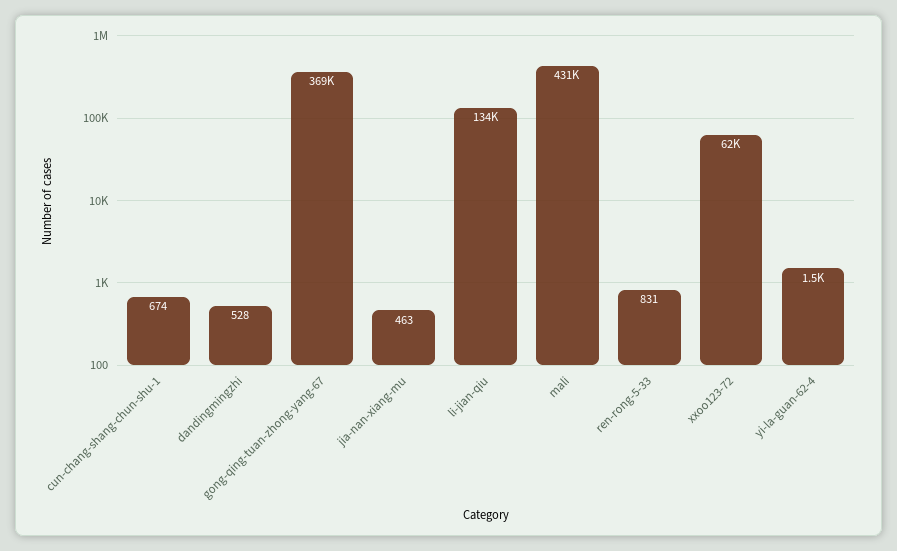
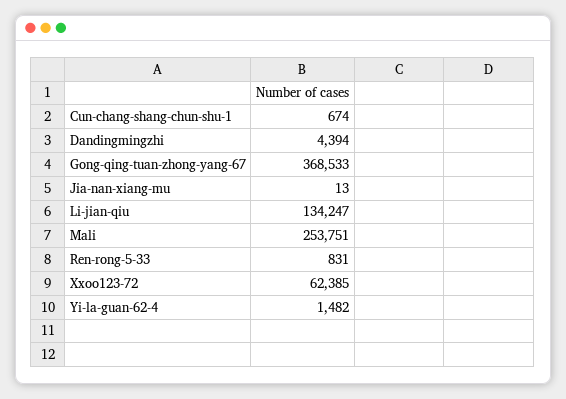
dandingmingzhi: 528 -> 4394
jia-nan-xiang-mu: 463 -> 13
mali: 431000 -> 253751

